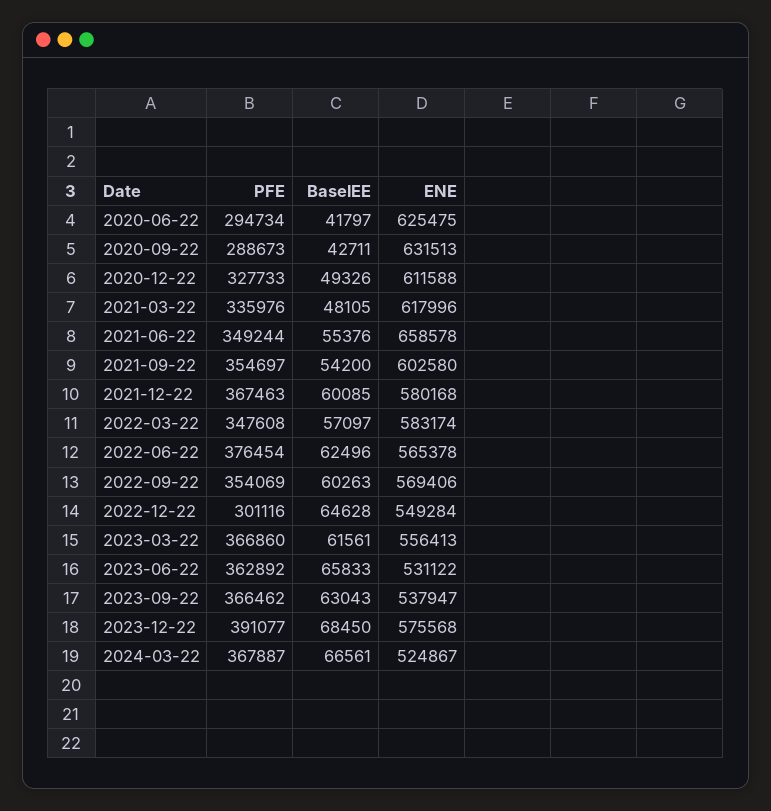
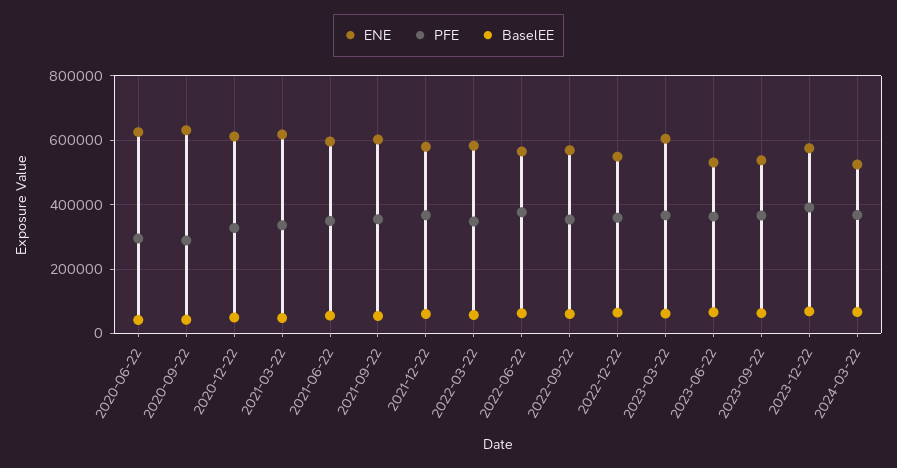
ENE, 2021-06-22: 658578 -> 600000
PFE, 2022-12-22: 301116 -> 360000
ENE, 2023-03-22: 556413 -> 600000

